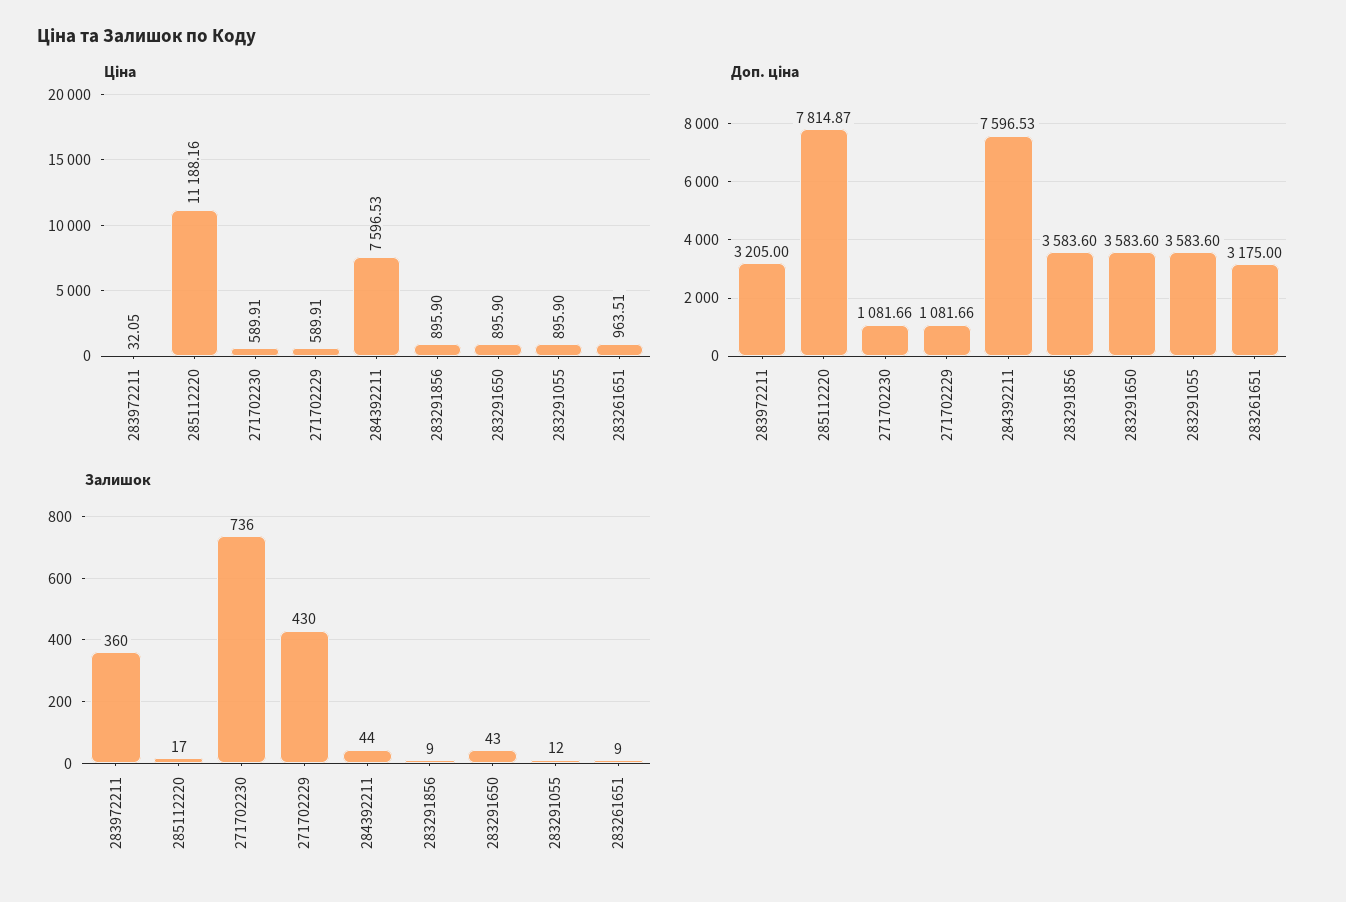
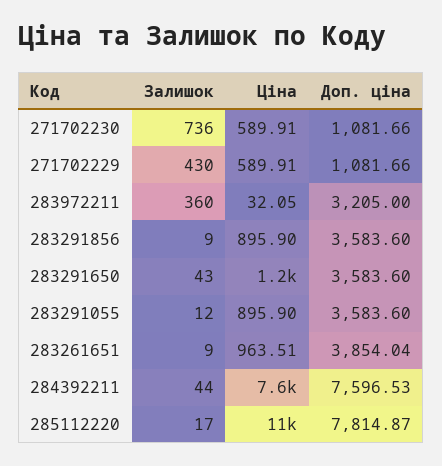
Ціна, 283291650: 895.9 -> 1200
Доп. ціна, 283261651: 3175 -> 3854.04

